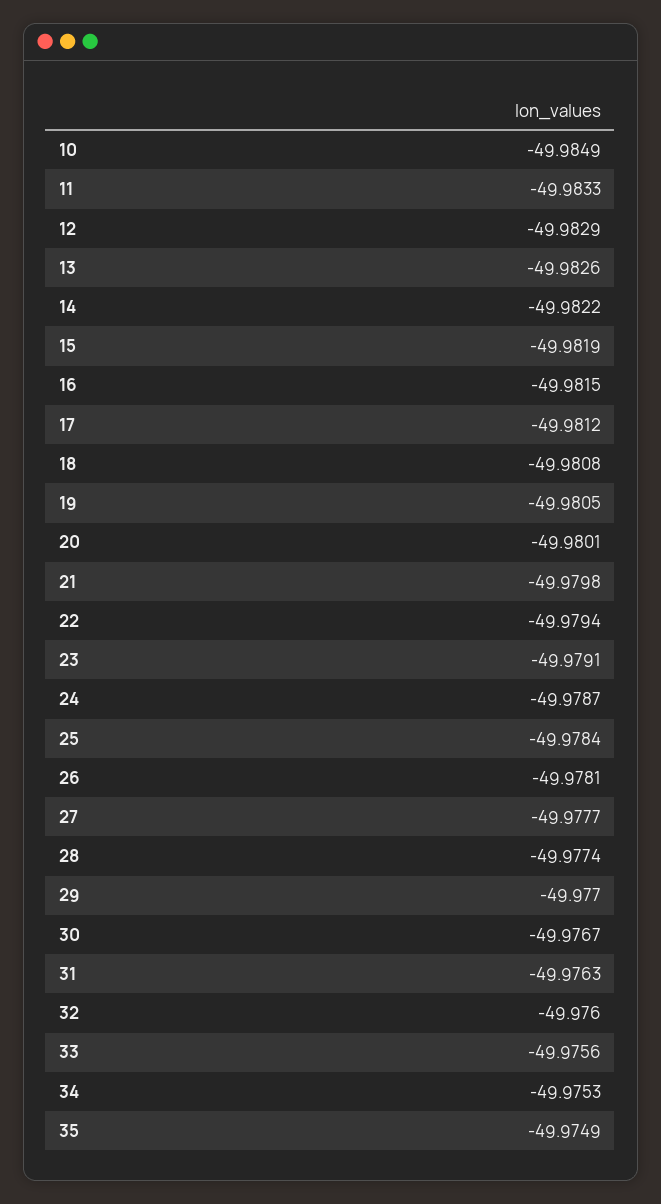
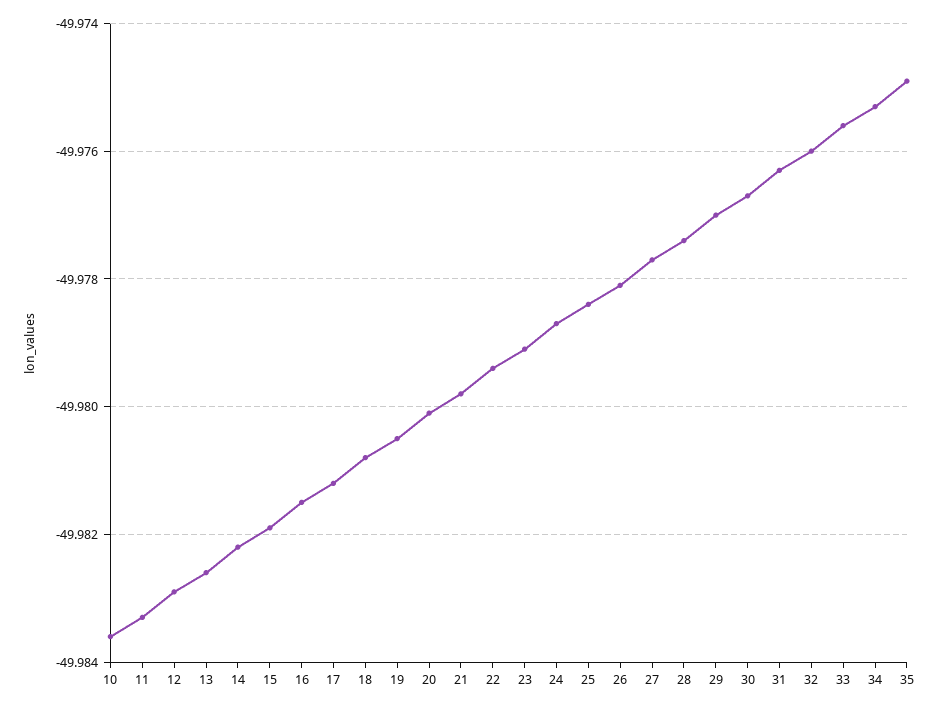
10: -49.9849 -> -49.9835

